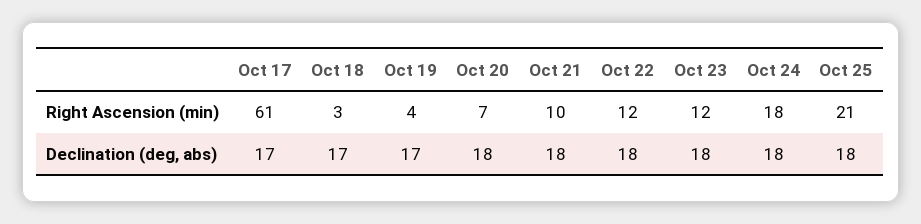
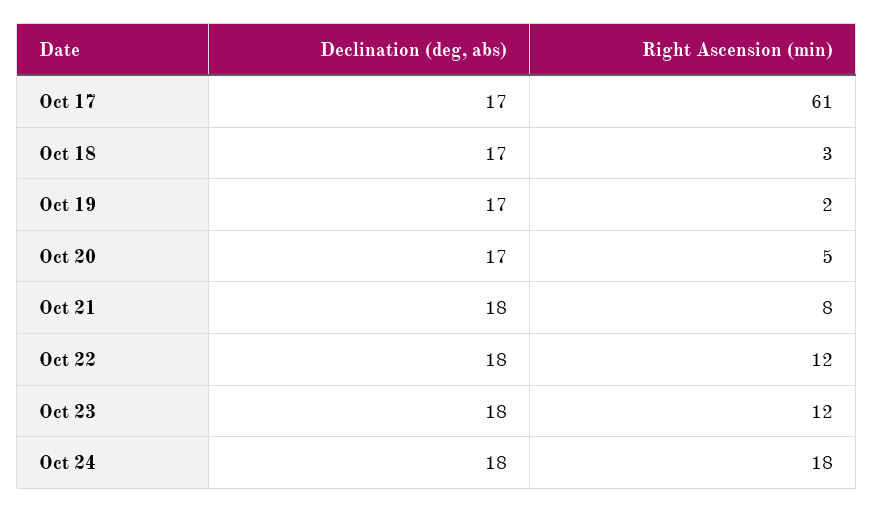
Oct 19, Right Ascension (min): 4 -> 2
Oct 20, Right Ascension (min): 7 -> 5
Oct 21, Right Ascension (min): 10 -> 8
Oct 25, Right Ascension (min): 21 -> none
Oct 20, Declination (deg, abs): 18 -> 17
Oct 25, Declination (deg, abs): 18 -> none

